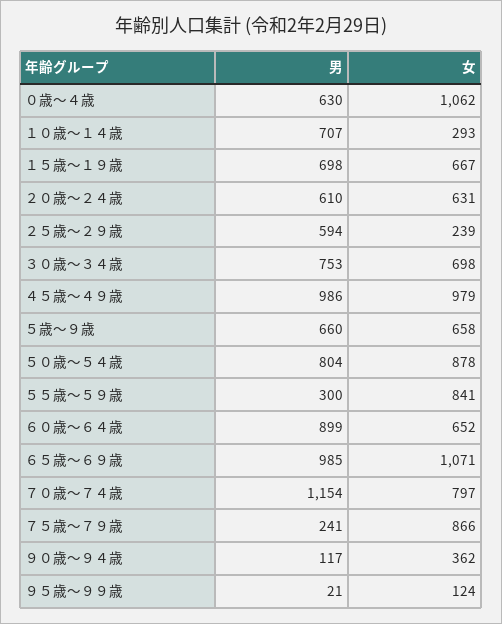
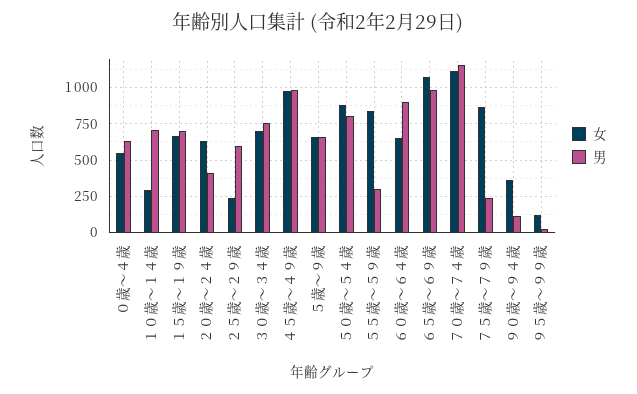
女, ０歳～４歳: 1062 -> 550
男, ２０歳～２４歳: 610 -> 400
女, ７０歳～７４歳: 797 -> 1100

